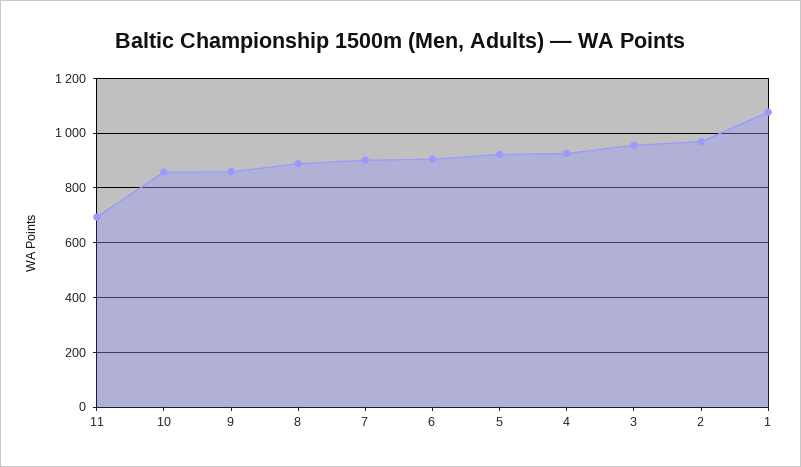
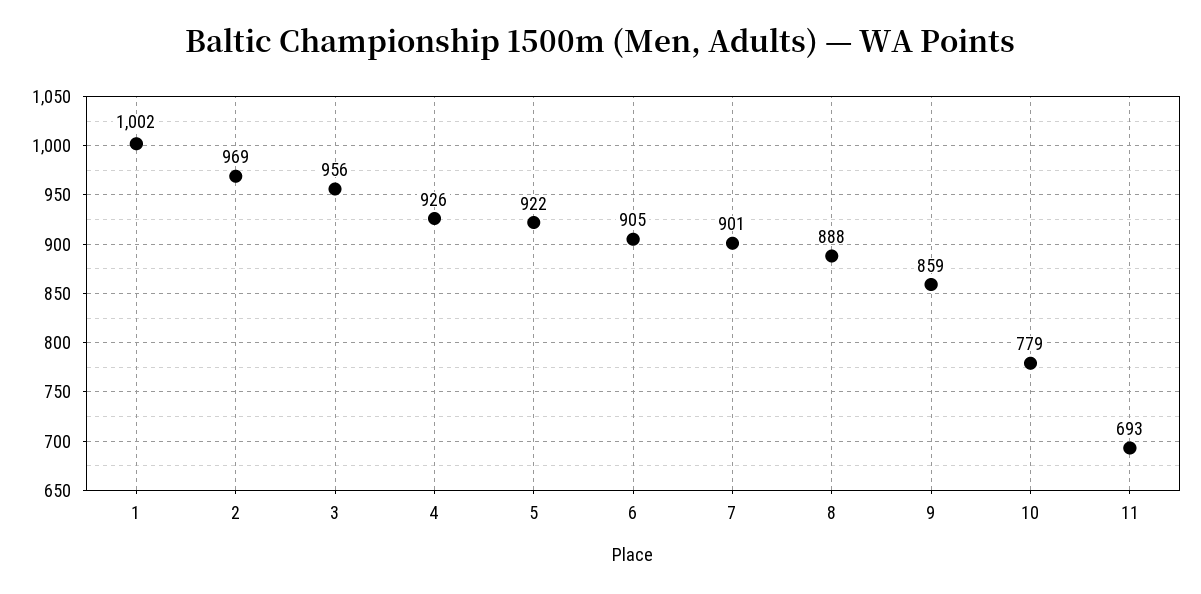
10: 850 -> 779
1: 1075 -> 1002

